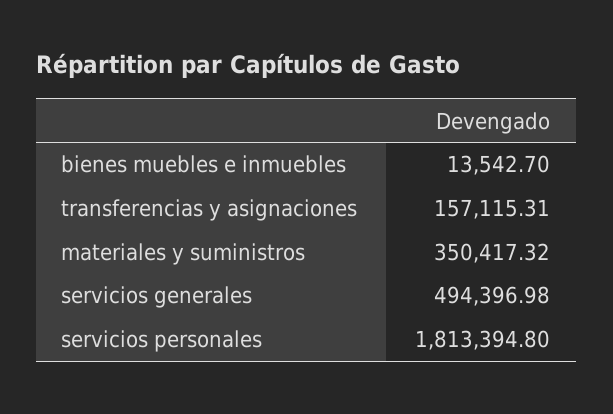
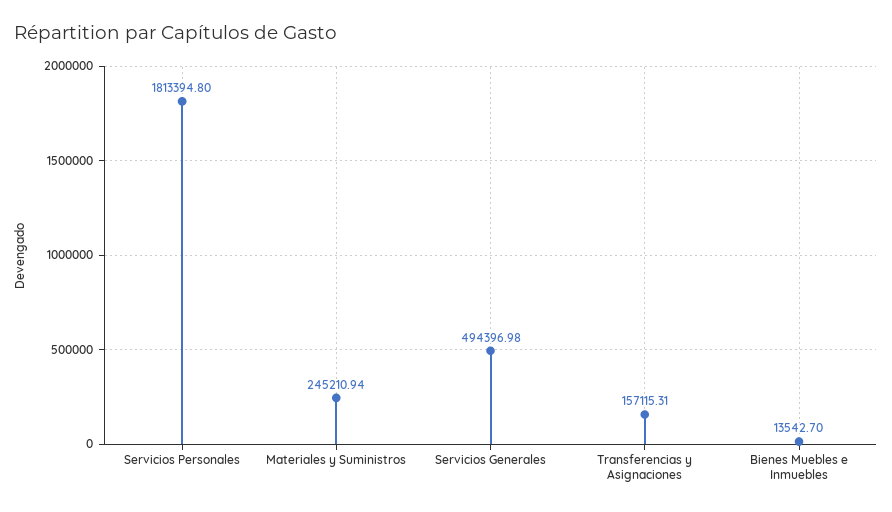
materiales y suministros: 350417.32 -> 245210.94

